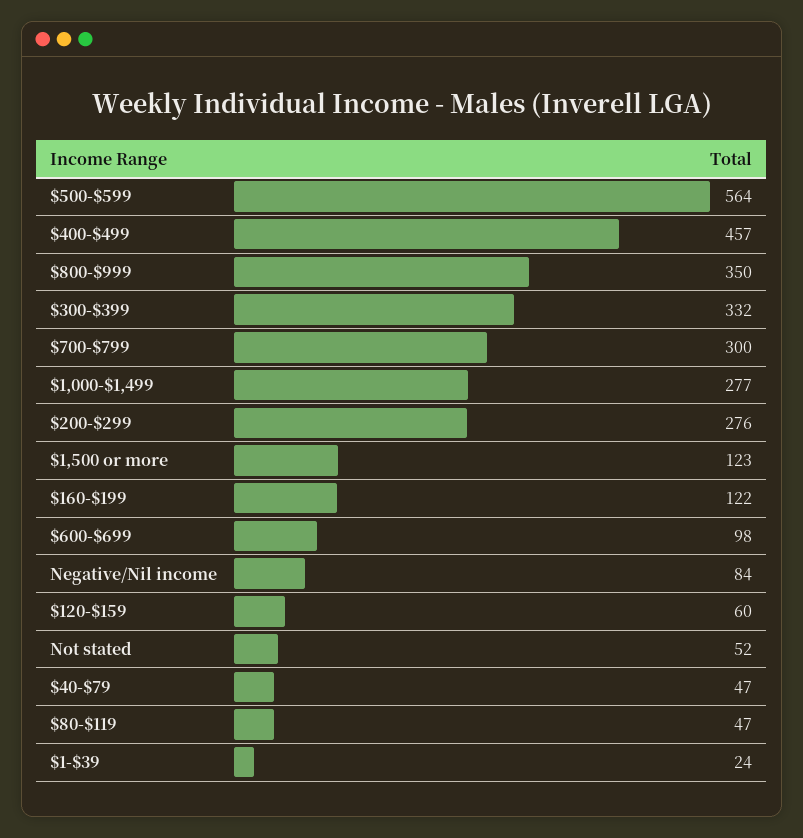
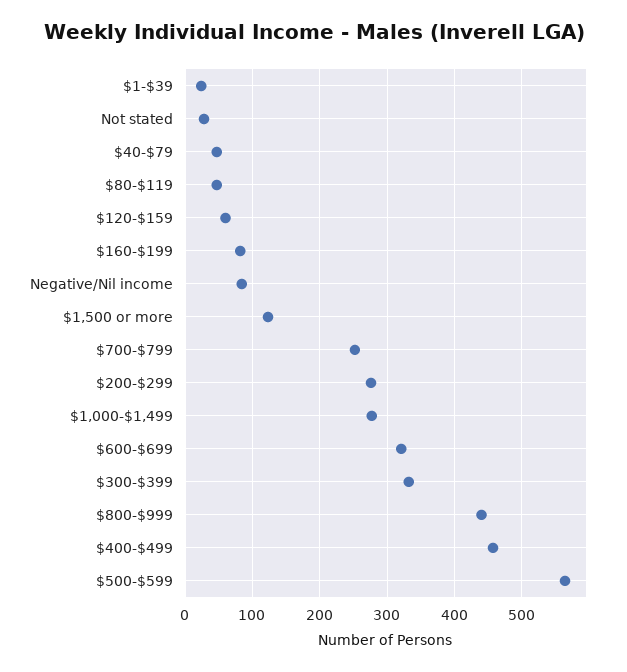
$800-$999: 350 -> 440
$700-$799: 300 -> 250
$160-$199: 122 -> 80
$600-$699: 98 -> 320
Not stated: 52 -> 30

